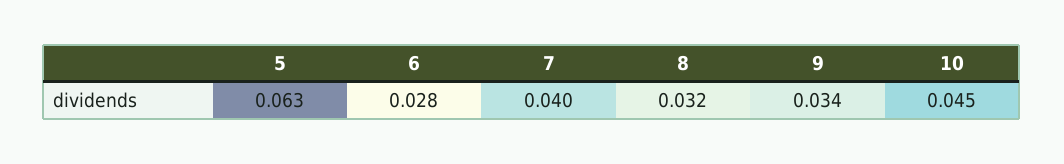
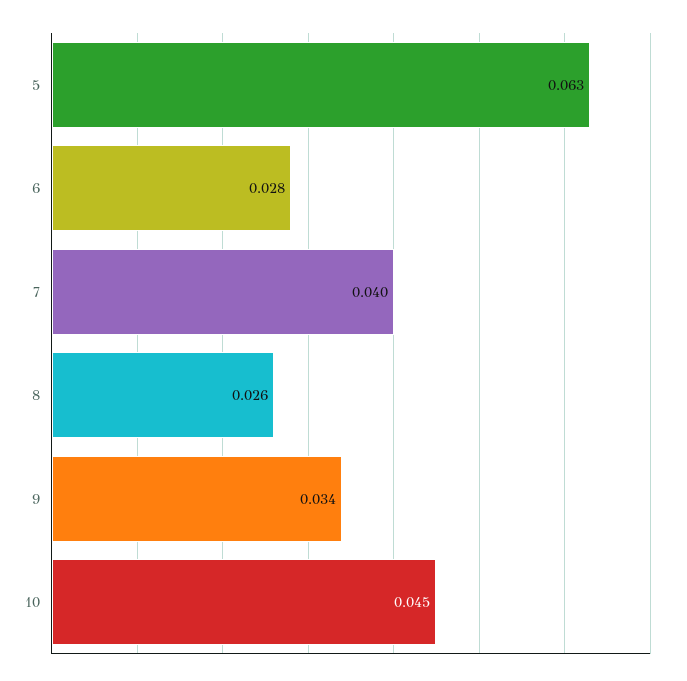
8: 0.032 -> 0.026

